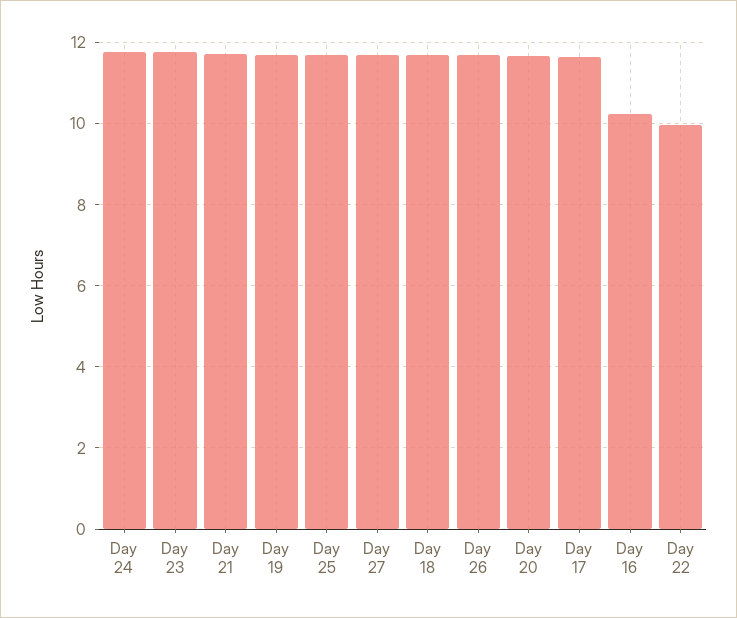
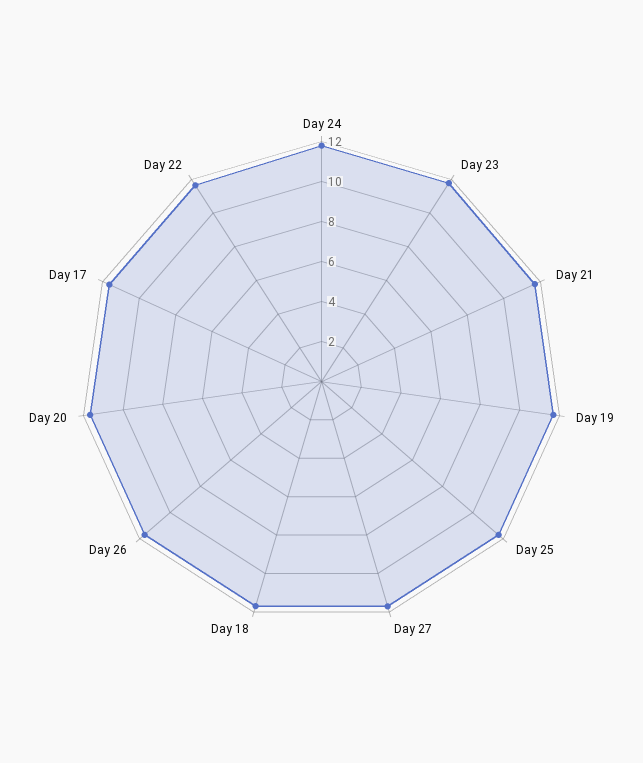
Day 16: 10.2 -> none
Day 22: 10 -> 11.5

